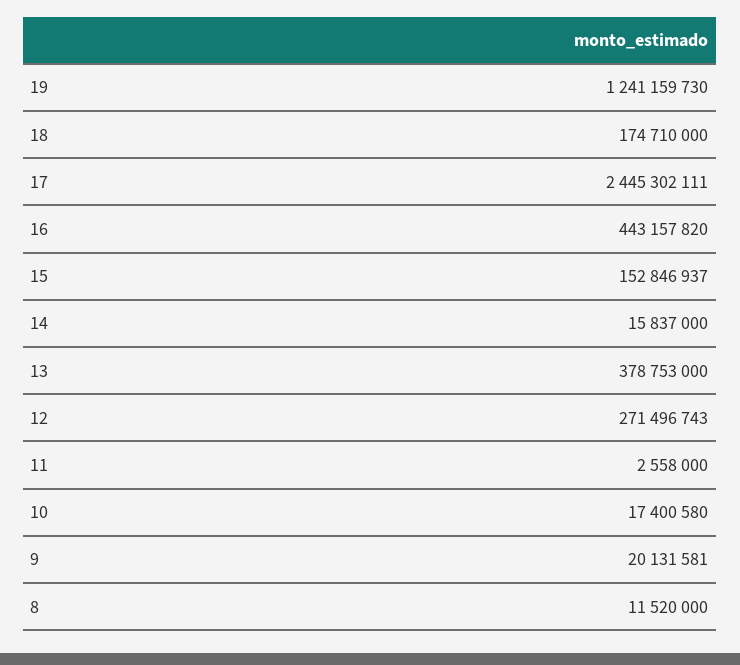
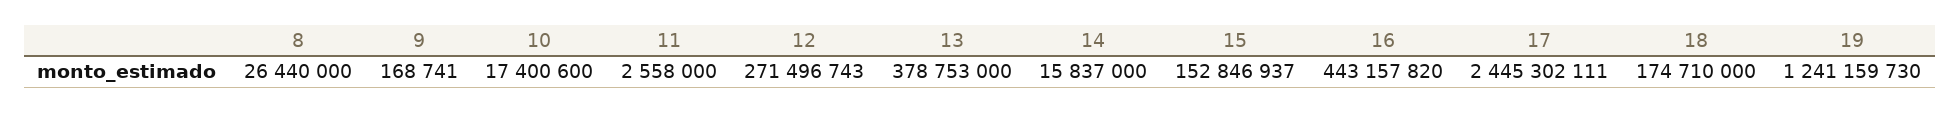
10: 17400580 -> 17400600
9: 20131581 -> 168741
8: 11520000 -> 26440000

